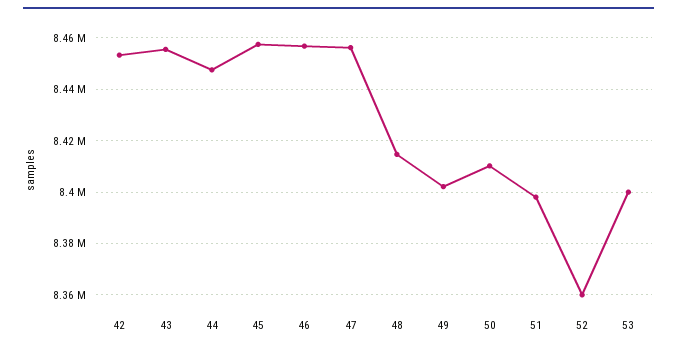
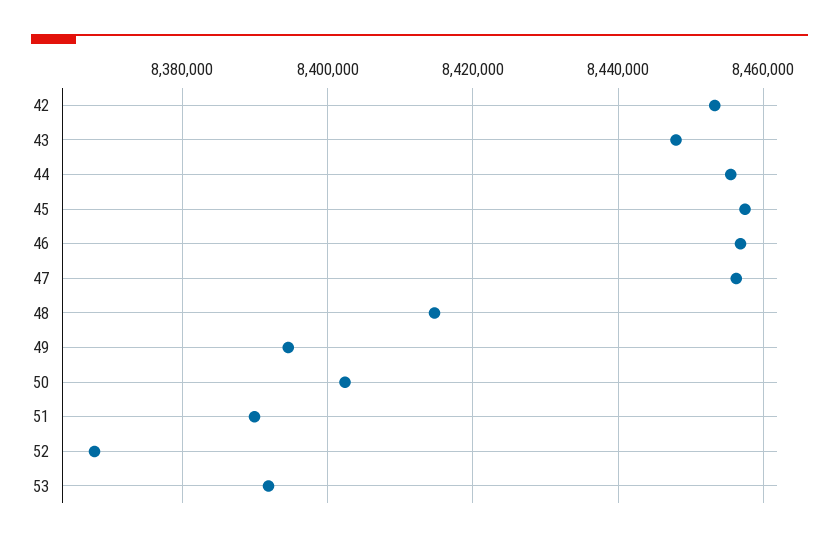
43: 8455000 -> 8448000
44: 8447500 -> 8456000
49: 8402500 -> 8394000
50: 8410000 -> 8402000
51: 8397500 -> 8390000
52: 8360000 -> 8368000
53: 8400000 -> 8392000

